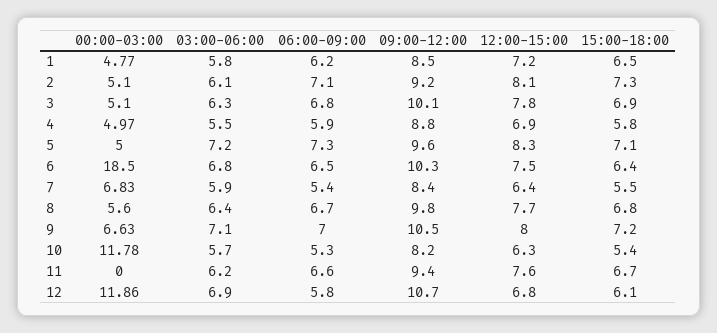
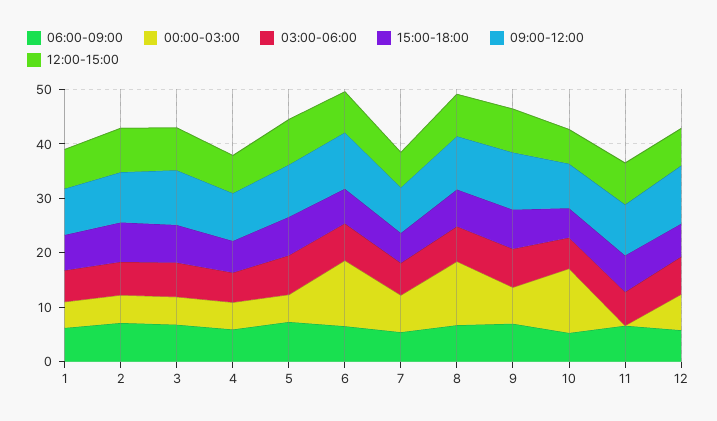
00:00-03:00, 6: 18.5 -> 12
00:00-03:00, 8: 5.6 -> 12
00:00-03:00, 12: 11.86 -> 6

